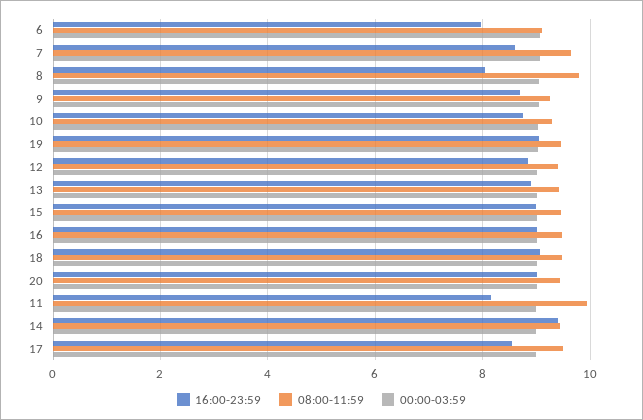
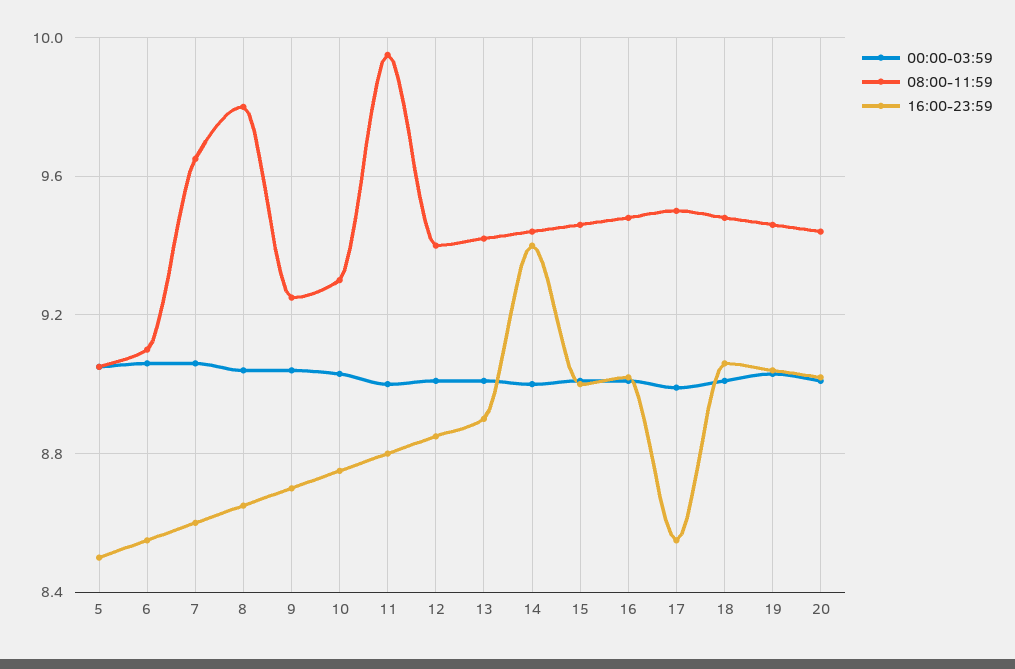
16:00-23:59, 6: 8 -> 8.55
16:00-23:59, 8: 8 -> 8.65
16:00-23:59, 11: 8.2 -> 8.8
00:00-03:59, 5: none -> 9.05
08:00-11:59, 5: none -> 9.05
16:00-23:59, 5: none -> 8.5

